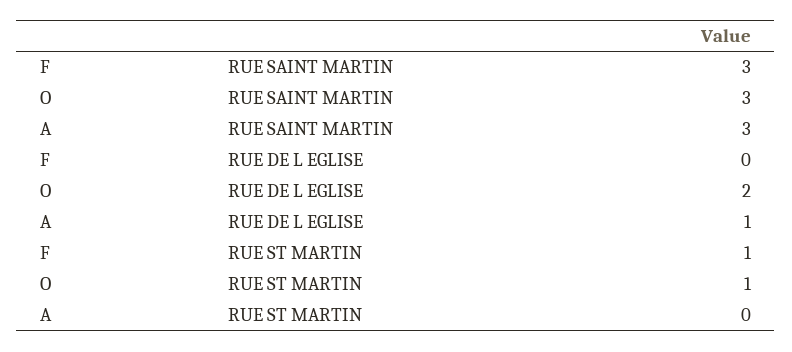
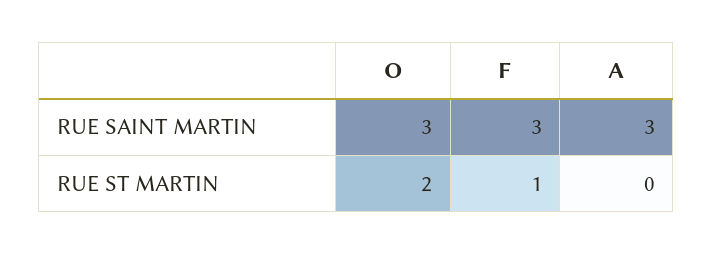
F, RUE DE L EGLISE: 0 -> none
O, RUE DE L EGLISE: 2 -> none
A, RUE DE L EGLISE: 1 -> none
O, RUE ST MARTIN: 1 -> 2

